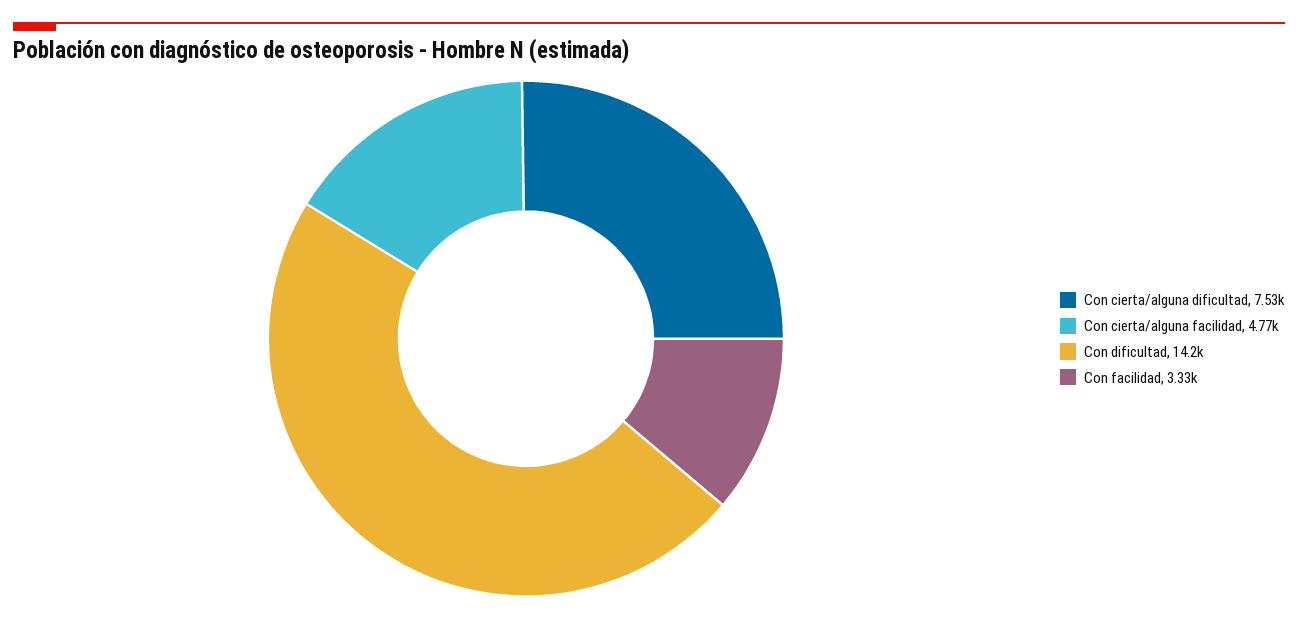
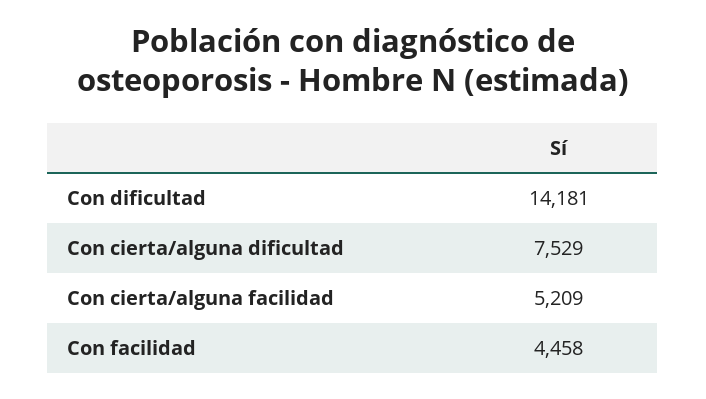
Con cierta/alguna facilidad: 4770 -> 5209
Con facilidad: 3330 -> 4458

